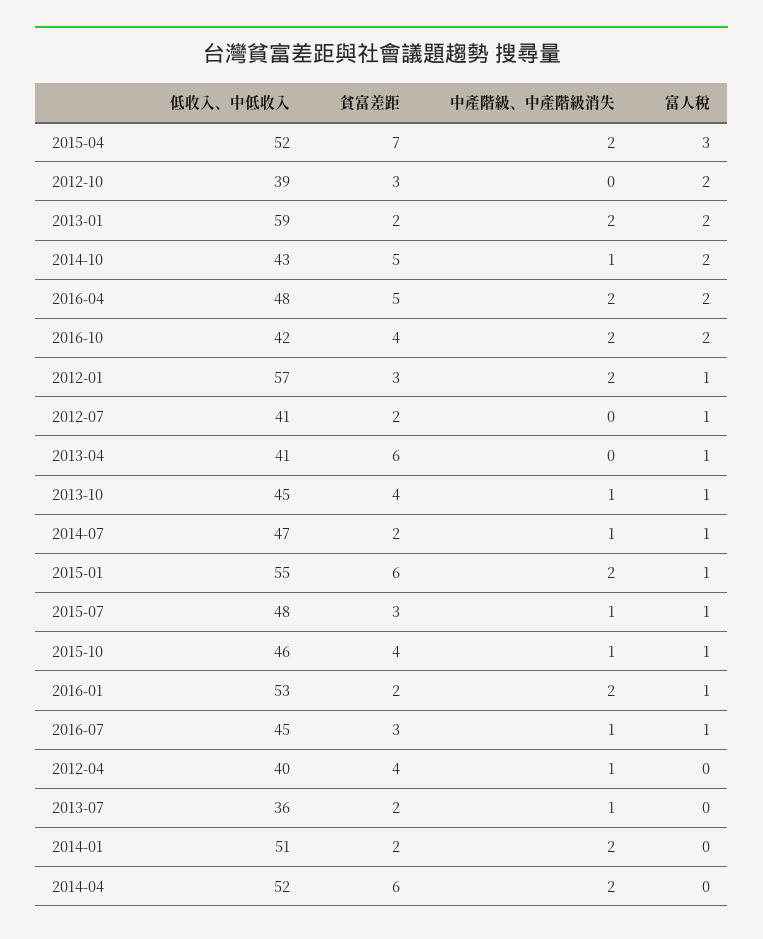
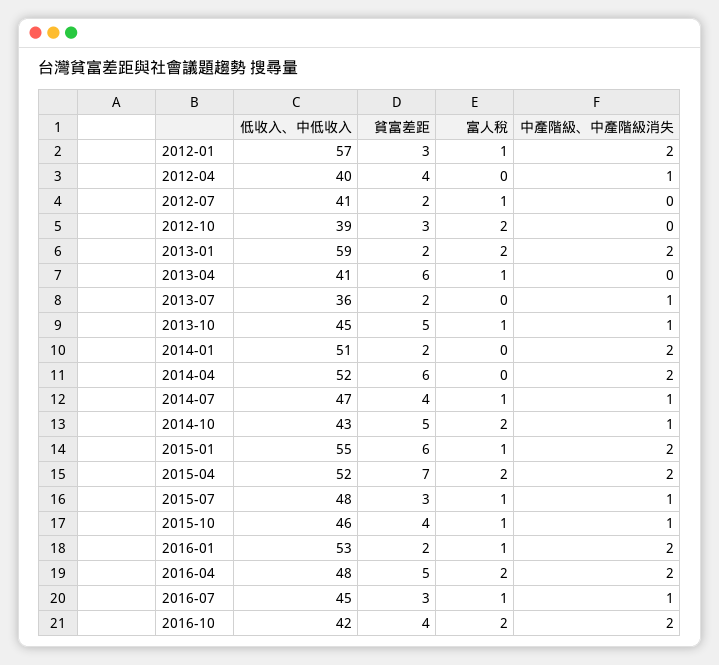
富人稅, 2015-04: 3 -> 2
貧富差距, 2013-10: 4 -> 5
貧富差距, 2014-07: 2 -> 4

